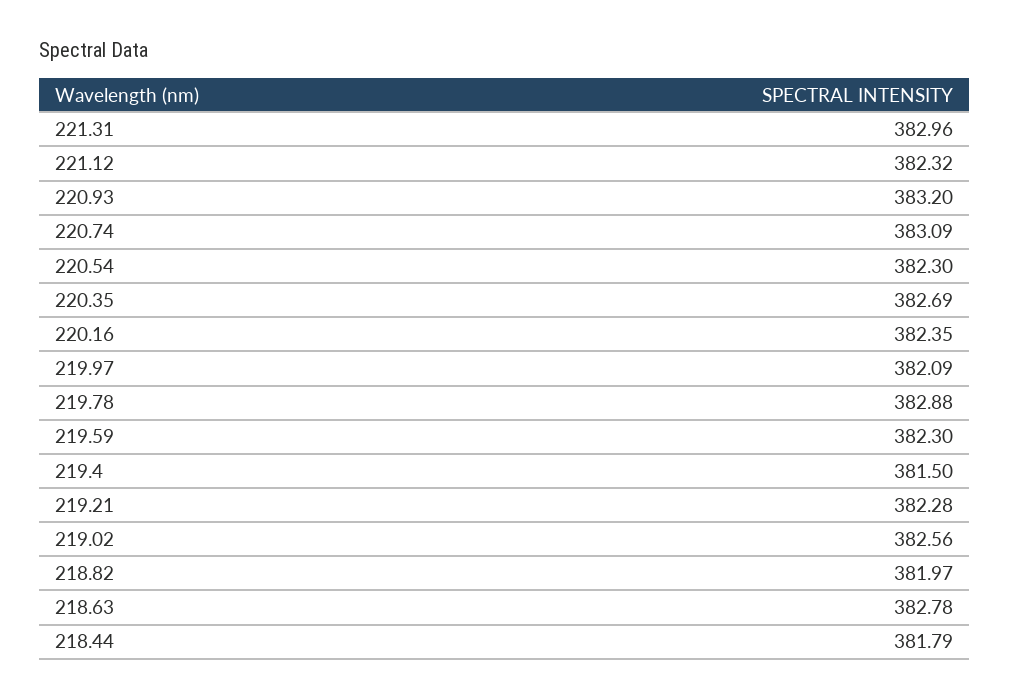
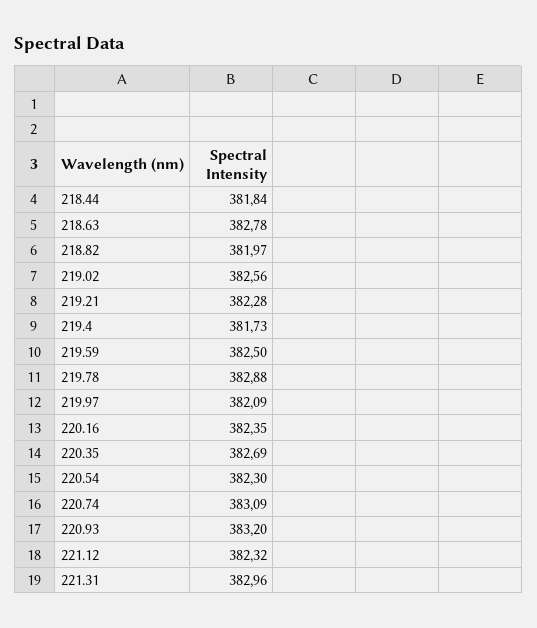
219.59: 382.3 -> 382.5
219.4: 381.5 -> 381.73
218.44: 381.79 -> 381.84

